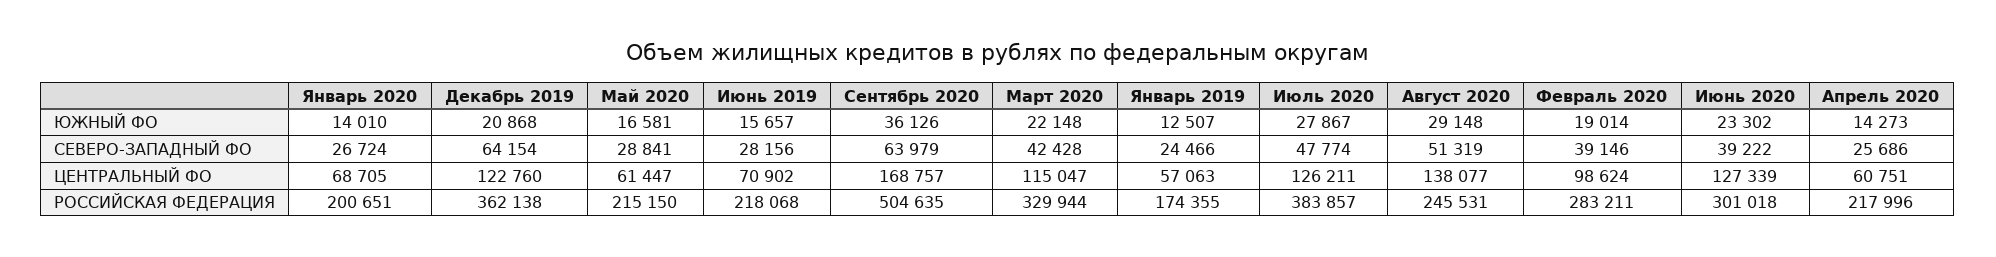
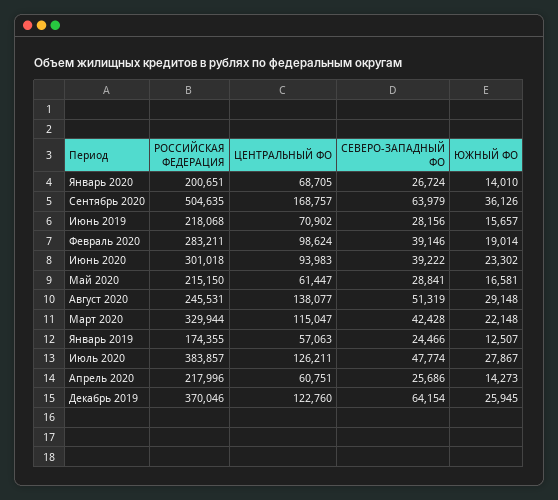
Декабрь 2019, ЮЖНЫЙ ФО: 20868 -> 25945
Июнь 2020, ЦЕНТРАЛЬНЫЙ ФО: 127339 -> 93983
Декабрь 2019, РОССИЙСКАЯ ФЕДЕРАЦИЯ: 362138 -> 370046

